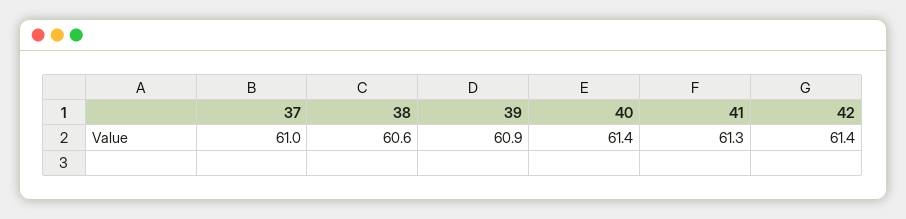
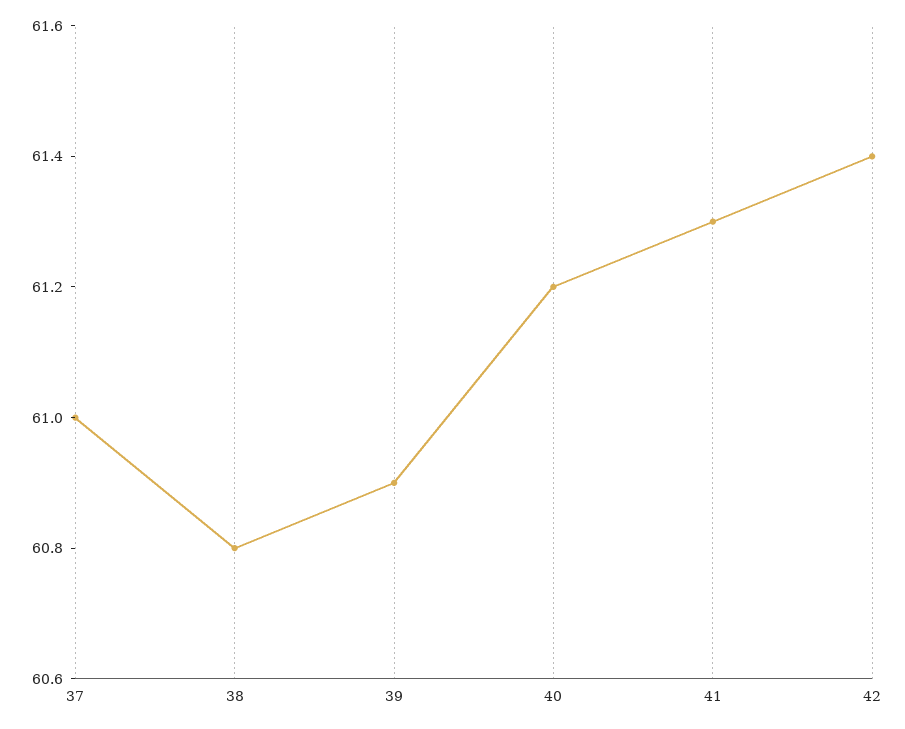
38: 60.6 -> 60.8
40: 61.4 -> 61.2

